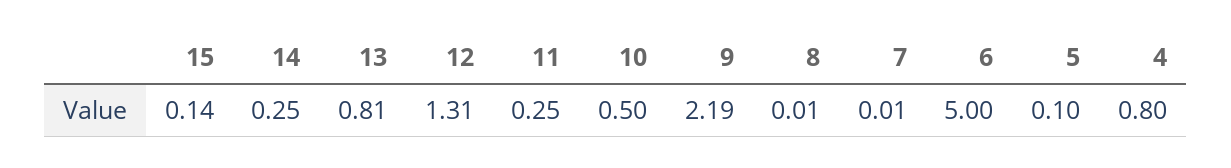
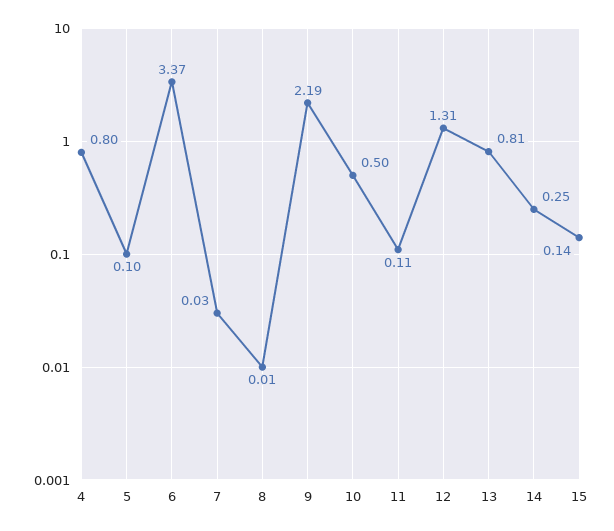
11: 0.25 -> 0.11
7: 0.01 -> 0.03
6: 5 -> 3.37

